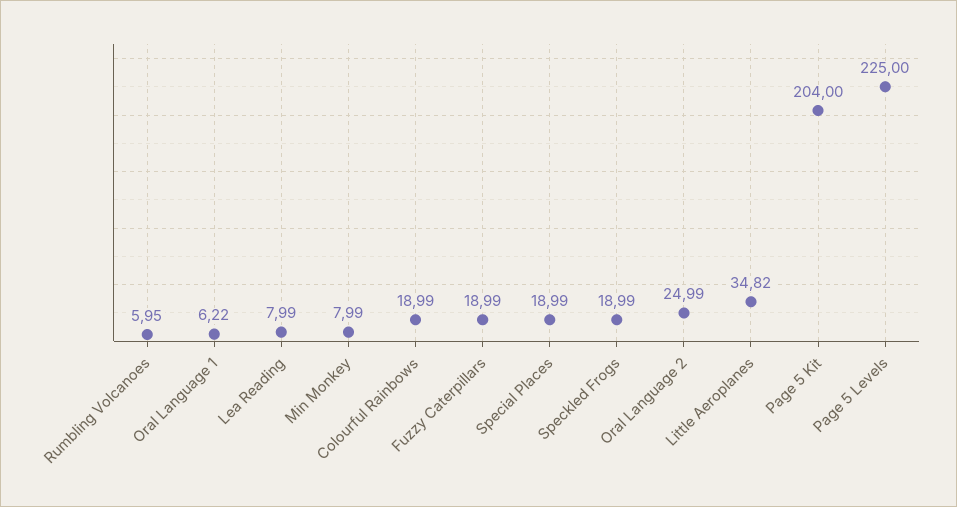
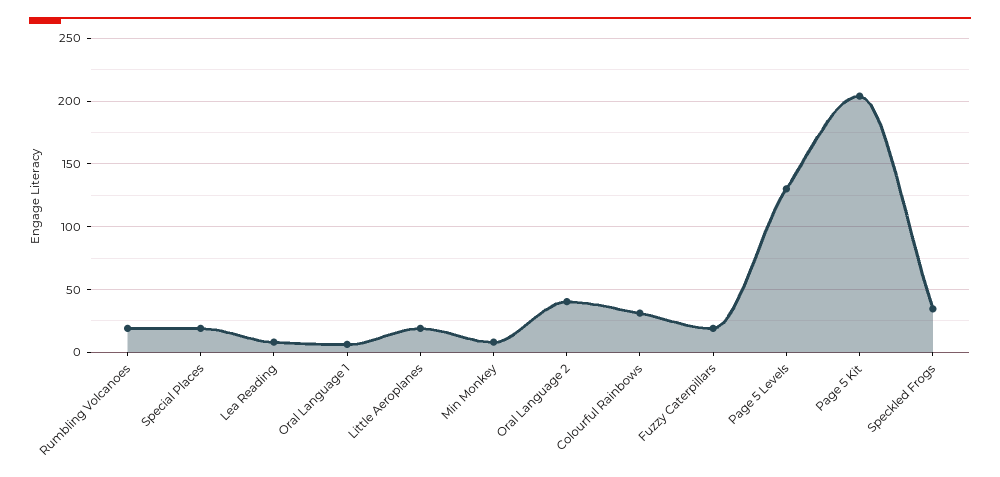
Rumbling Volcanoes: 5.95 -> 20
Colourful Rainbows: 18.99 -> 30
Speckled Frogs: 18.99 -> 35
Oral Language 2: 24.99 -> 40
Little Aeroplanes: 34.82 -> 20
Page 5 Levels: 225 -> 130

